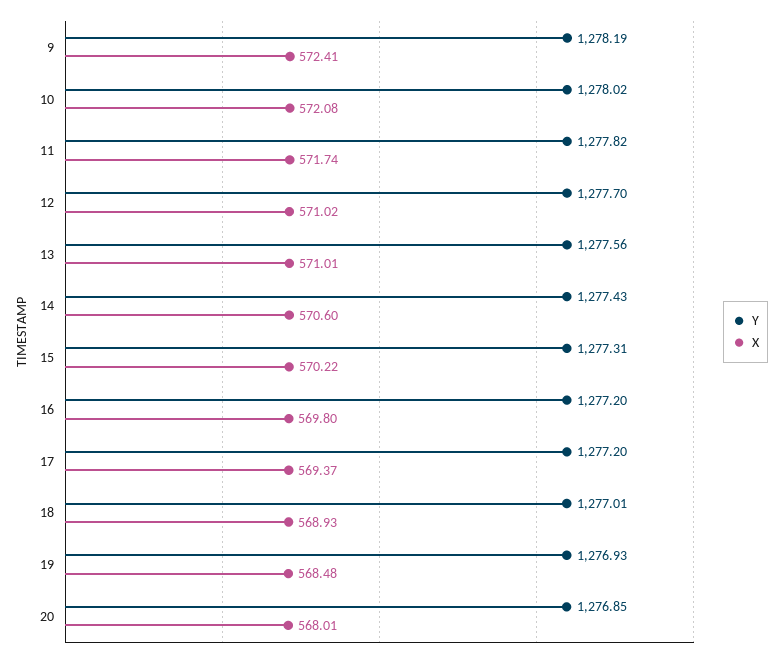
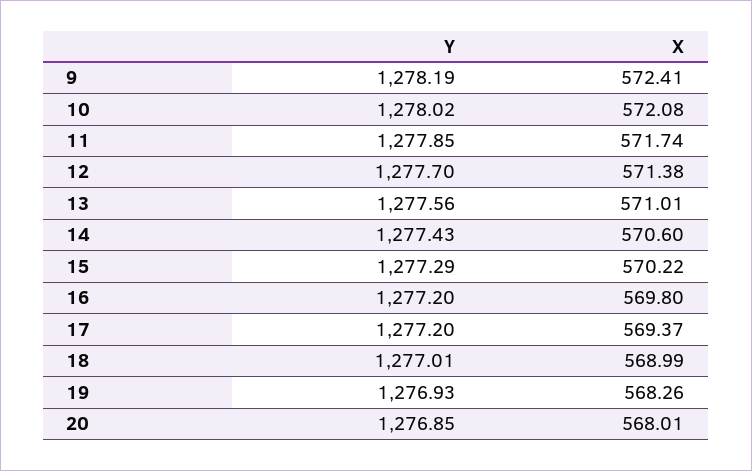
Y, 11: 1277.82 -> 1277.85
X, 12: 571.02 -> 571.38
Y, 15: 1277.31 -> 1277.29
X, 18: 568.93 -> 568.99
X, 19: 568.48 -> 568.26

